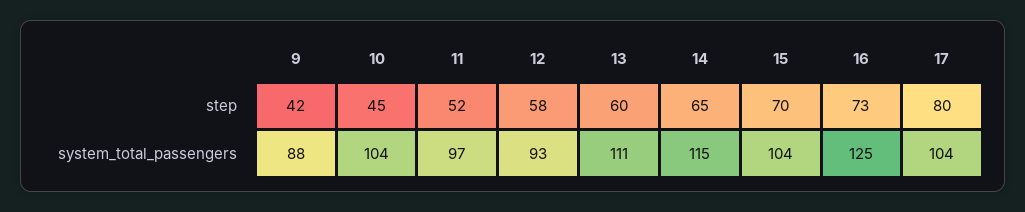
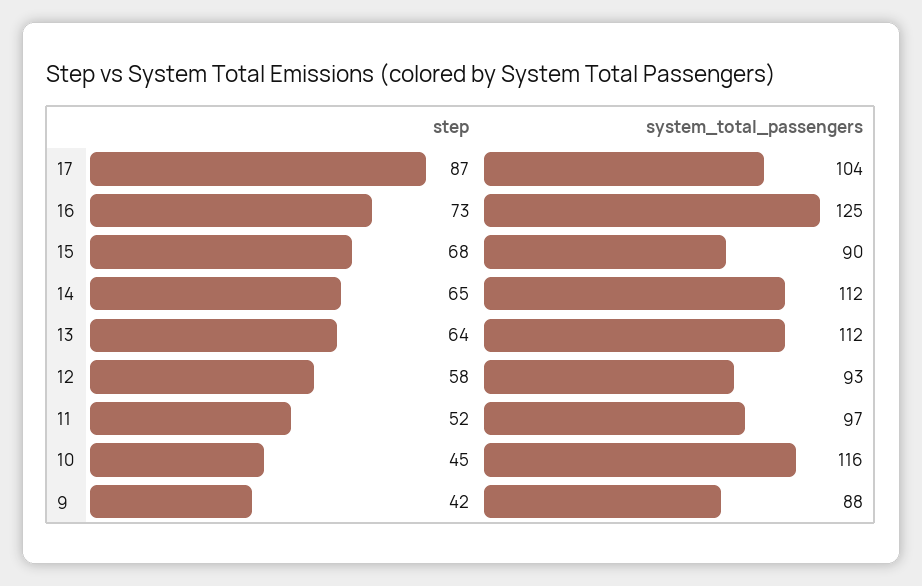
13, step: 60 -> 64
15, step: 70 -> 68
17, step: 80 -> 87
10, system_total_passengers: 104 -> 116
13, system_total_passengers: 111 -> 112
14, system_total_passengers: 115 -> 112
15, system_total_passengers: 104 -> 90

